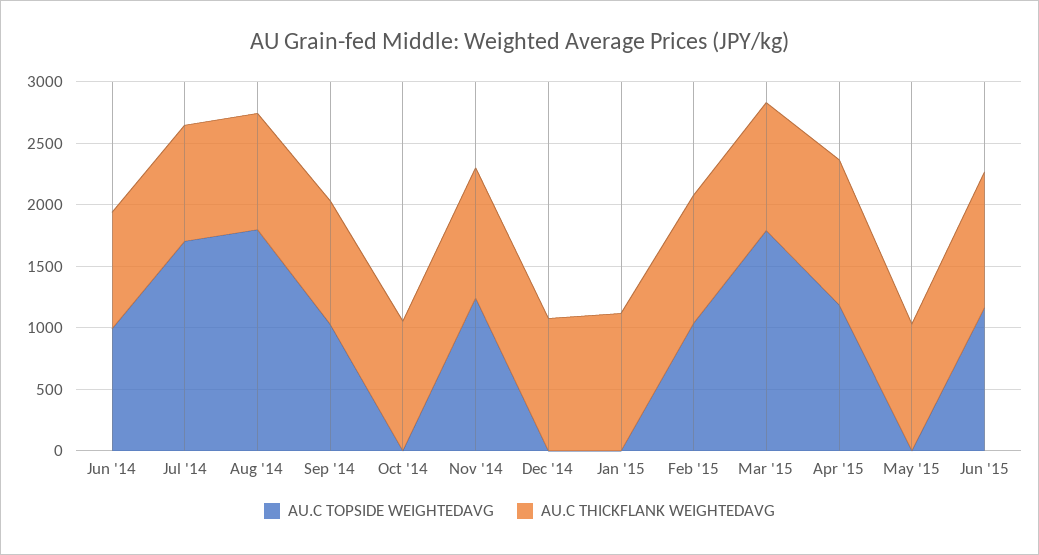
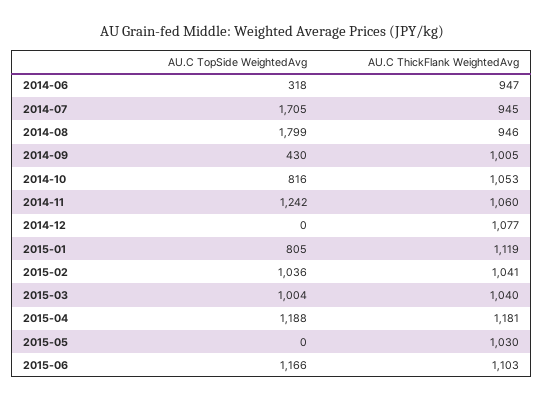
AU.C TOPSIDE WEIGHTEDAVG, Jun '14: 1000 -> 318
AU.C TOPSIDE WEIGHTEDAVG, Sep '14: 1000 -> 430
AU.C TOPSIDE WEIGHTEDAVG, Oct '14: 0 -> 816
AU.C TOPSIDE WEIGHTEDAVG, Jan '15: 0 -> 805
AU.C TOPSIDE WEIGHTEDAVG, Mar '15: 1800 -> 1004

